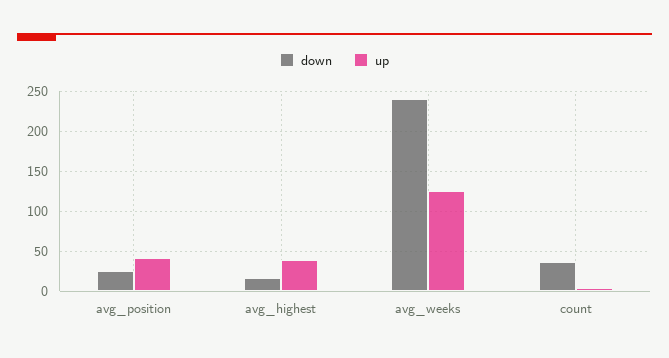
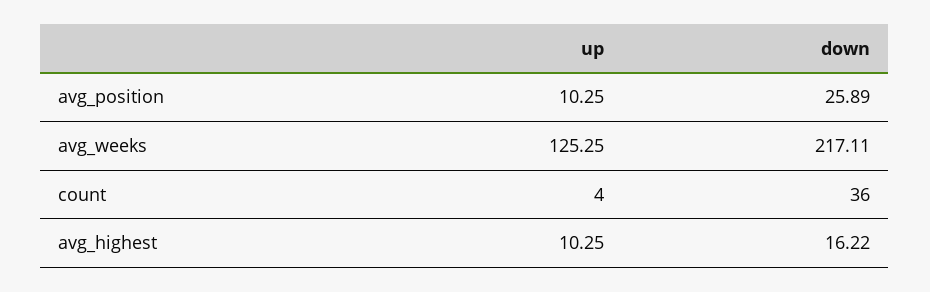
up, avg_position: 40 -> 10.25
up, avg_highest: 40 -> 10.25
down, avg_weeks: 240 -> 217.11

